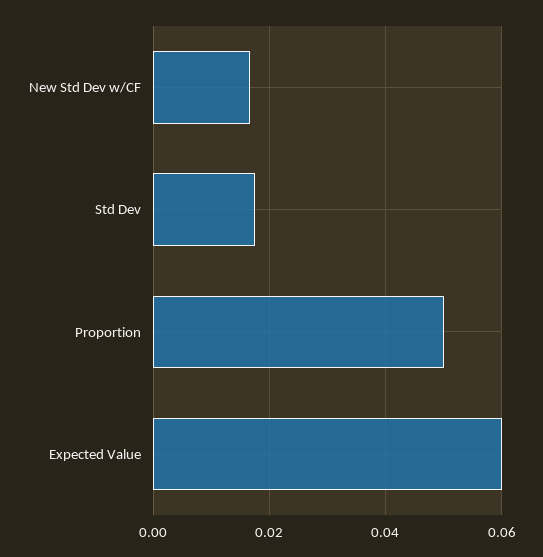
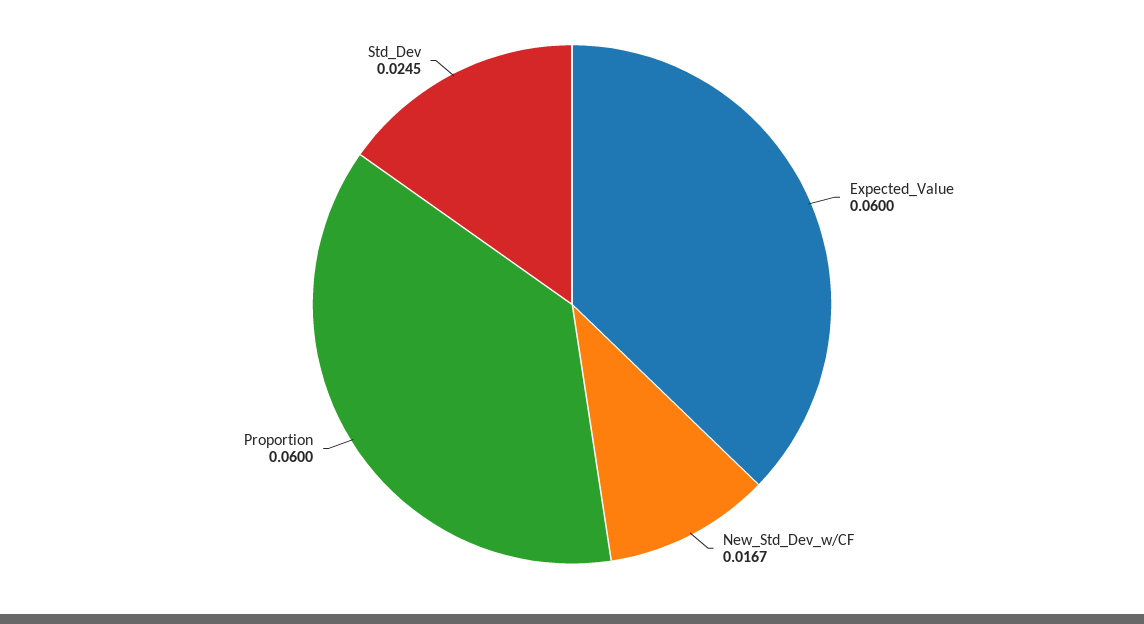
Std Dev: 0.018 -> 0.0245
Proportion: 0.05 -> 0.06

